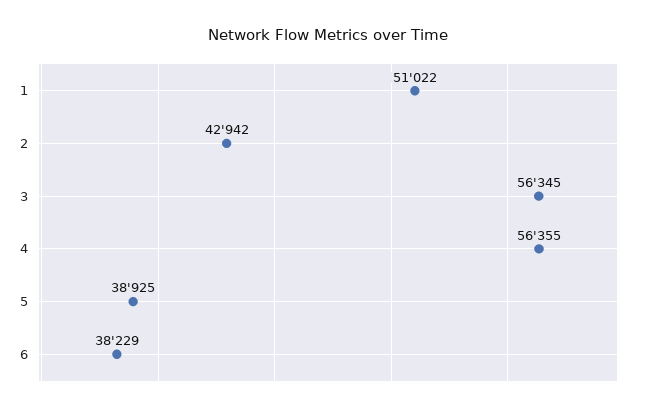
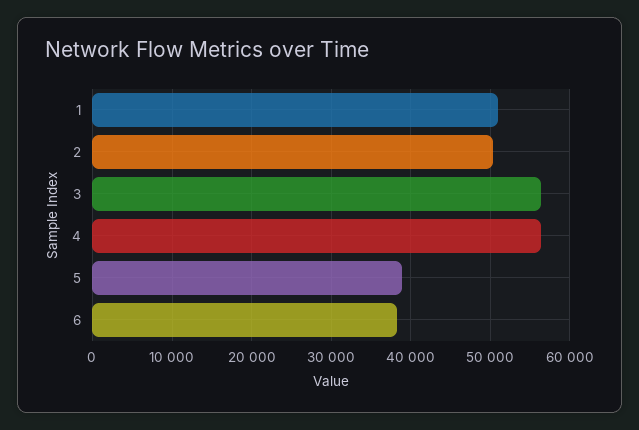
2: 42942 -> 50000

